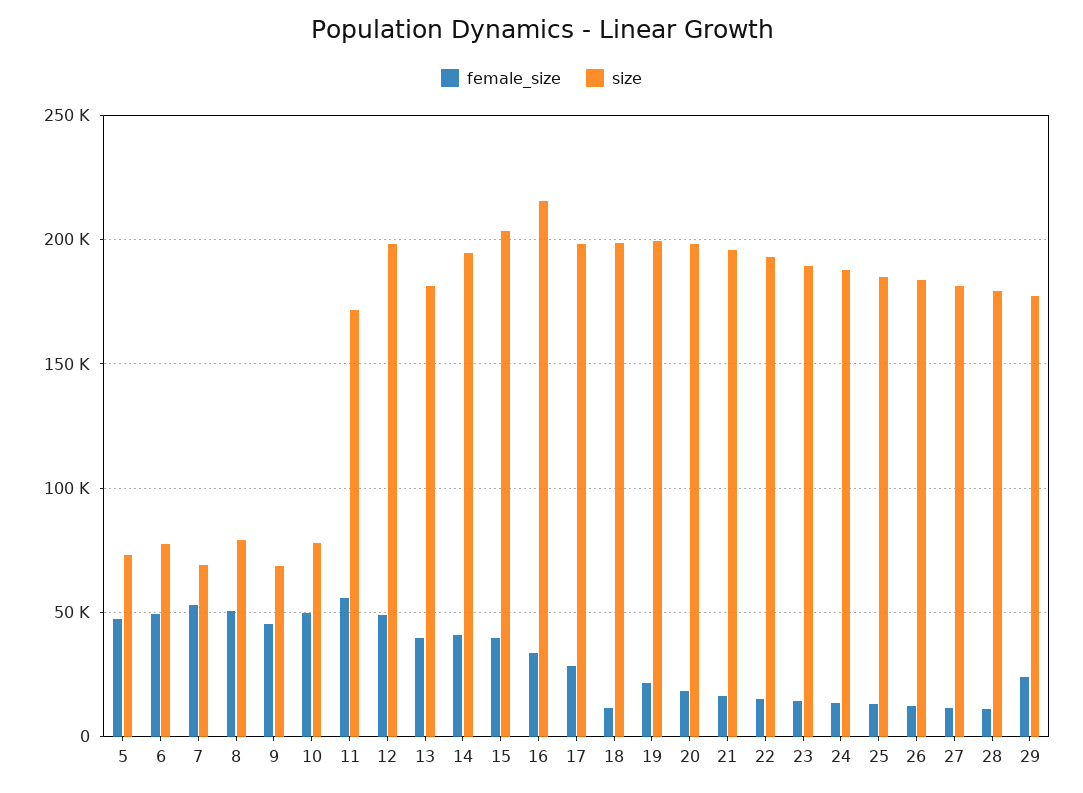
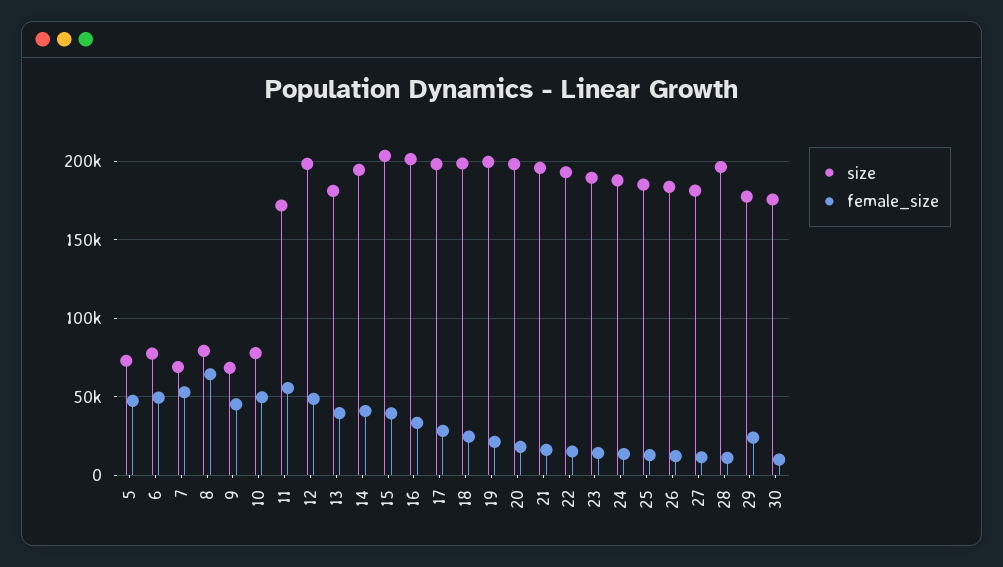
female_size, 8: 50000 -> 65000
size, 16: 215000 -> 200000
female_size, 18: 10000 -> 25000
size, 28: 180000 -> 195000
size, 30: none -> 175000
female_size, 30: none -> 10000

